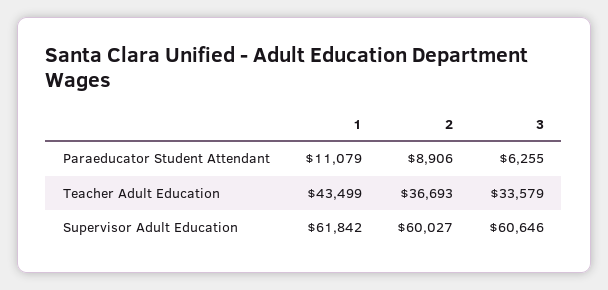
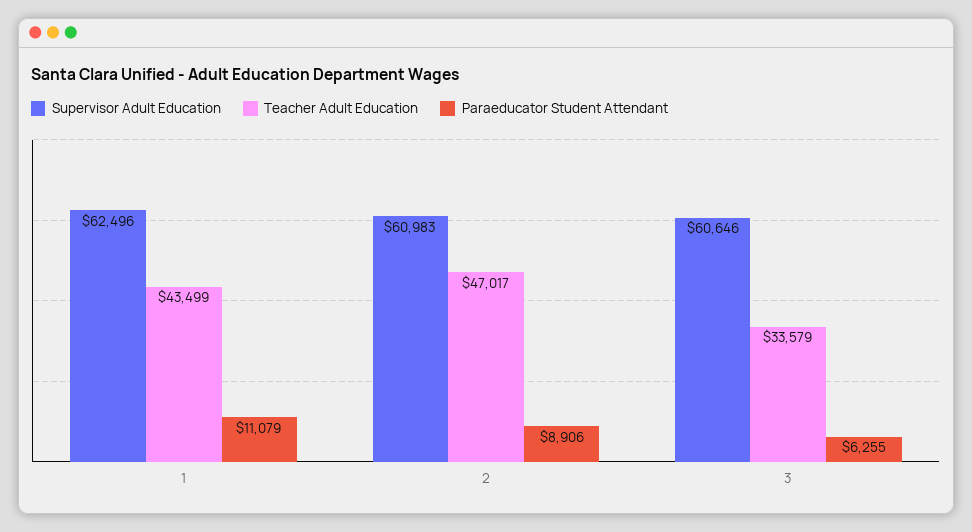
Teacher Adult Education, 2: 36693 -> 47017
Supervisor Adult Education, 1: 61842 -> 62496
Supervisor Adult Education, 2: 60027 -> 60983

